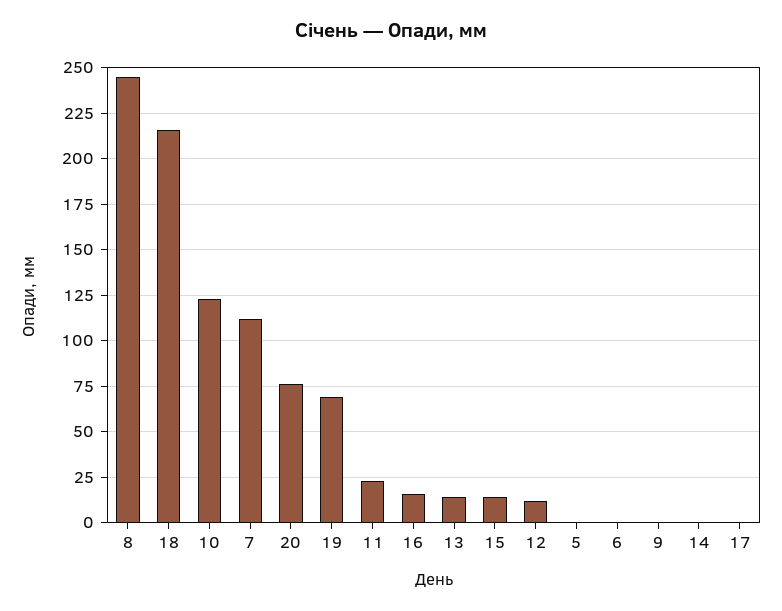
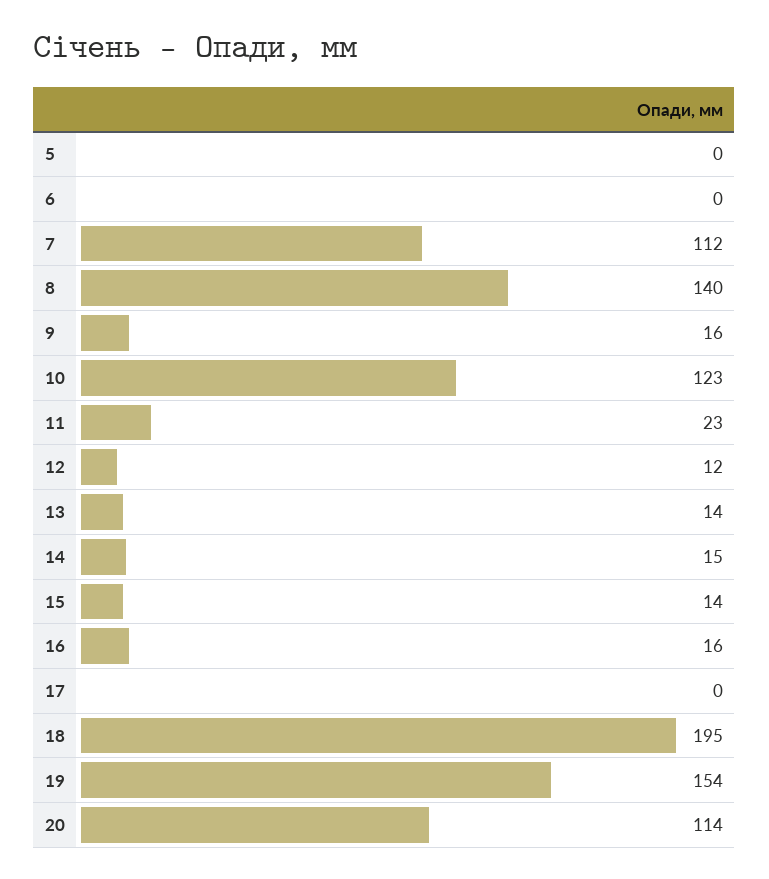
8: 245 -> 140
18: 215 -> 195
20: 75 -> 114
19: 70 -> 154
9: 0 -> 16
14: 0 -> 15

